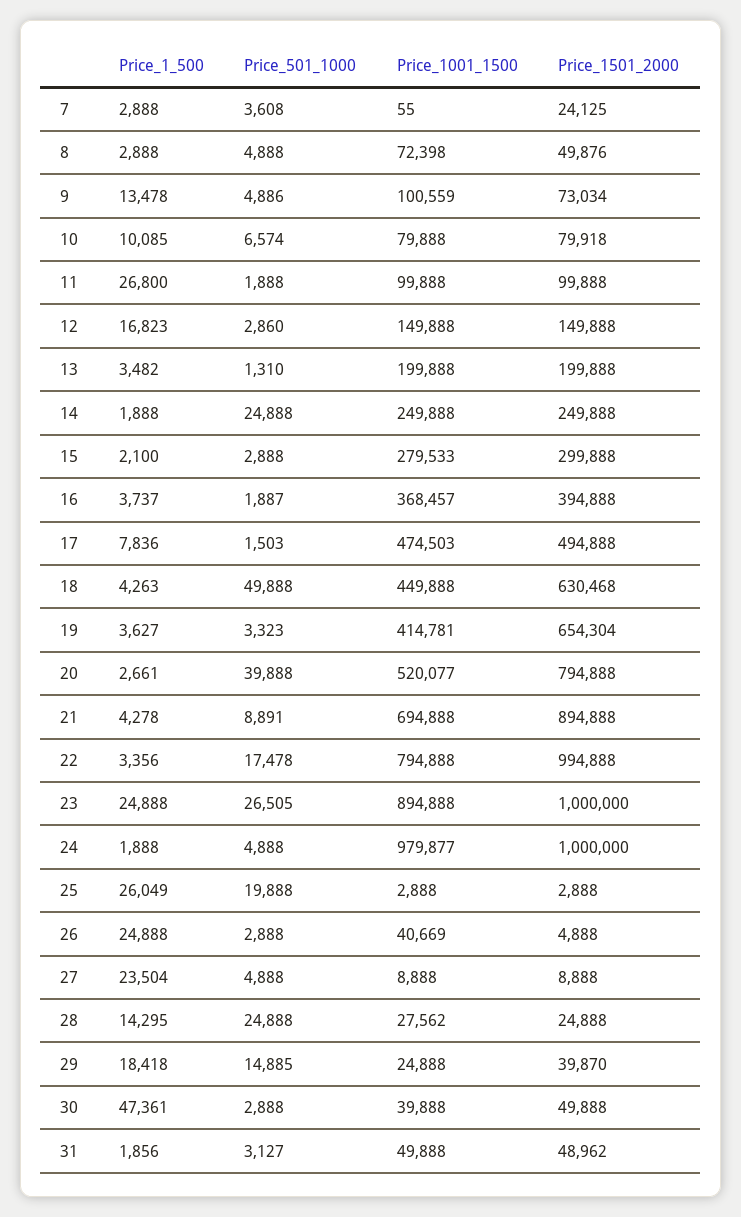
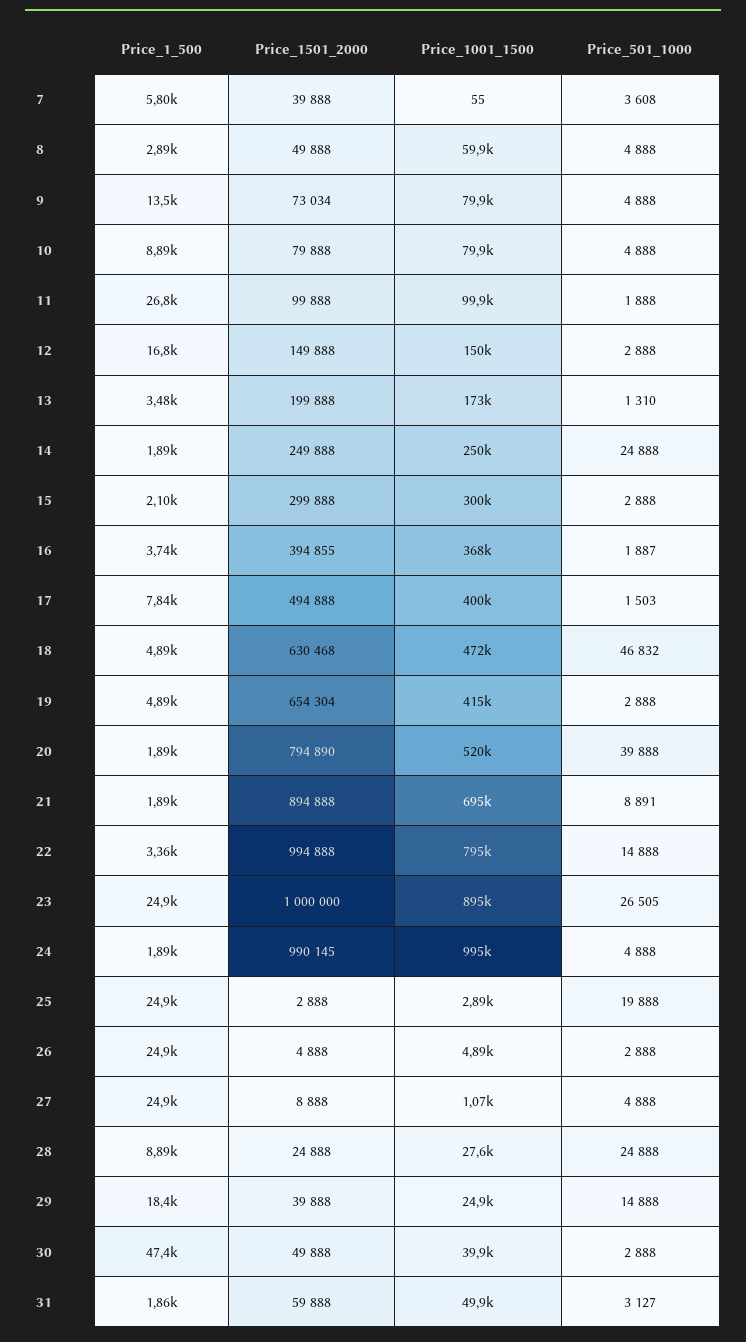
Price_1_500, 7: 2888 -> 5800
Price_1501_2000, 7: 24125 -> 39888
Price_1001_1500, 8: 72398 -> 59900
Price_1501_2000, 8: 49876 -> 49888
Price_501_1000, 9: 4886 -> 4888
Price_1001_1500, 9: 100559 -> 79900
Price_1_500, 10: 10085 -> 8890
Price_501_1000, 10: 6574 -> 4888
Price_1501_2000, 10: 79918 -> 79888
Price_501_1000, 12: 2860 -> 2888
Price_1001_1500, 13: 199888 -> 173000
Price_1001_1500, 15: 279533 -> 300000
Price_1501_2000, 16: 394888 -> 394855
Price_1001_1500, 17: 474503 -> 400000
Price_1_500, 18: 4263 -> 4890
Price_501_1000, 18: 49888 -> 46832
Price_1001_1500, 18: 449888 -> 472000
Price_1_500, 19: 3627 -> 4890
Price_501_1000, 19: 3323 -> 2888
Price_1_500, 20: 2661 -> 1890
Price_1501_2000, 20: 794888 -> 794890
Price_1_500, 21: 4278 -> 1890
Price_501_1000, 22: 17478 -> 14888
Price_1001_1500, 24: 979877 -> 995000
Price_1501_2000, 24: 1000000 -> 990145
Price_1_500, 25: 26049 -> 24900
Price_1001_1500, 26: 40669 -> 4890
Price_1_500, 27: 23504 -> 24900
Price_1001_1500, 27: 8888 -> 1070
Price_1_500, 28: 14295 -> 8890
Price_501_1000, 29: 14885 -> 14888
Price_1501_2000, 29: 39870 -> 39888
Price_1501_2000, 31: 48962 -> 59888

